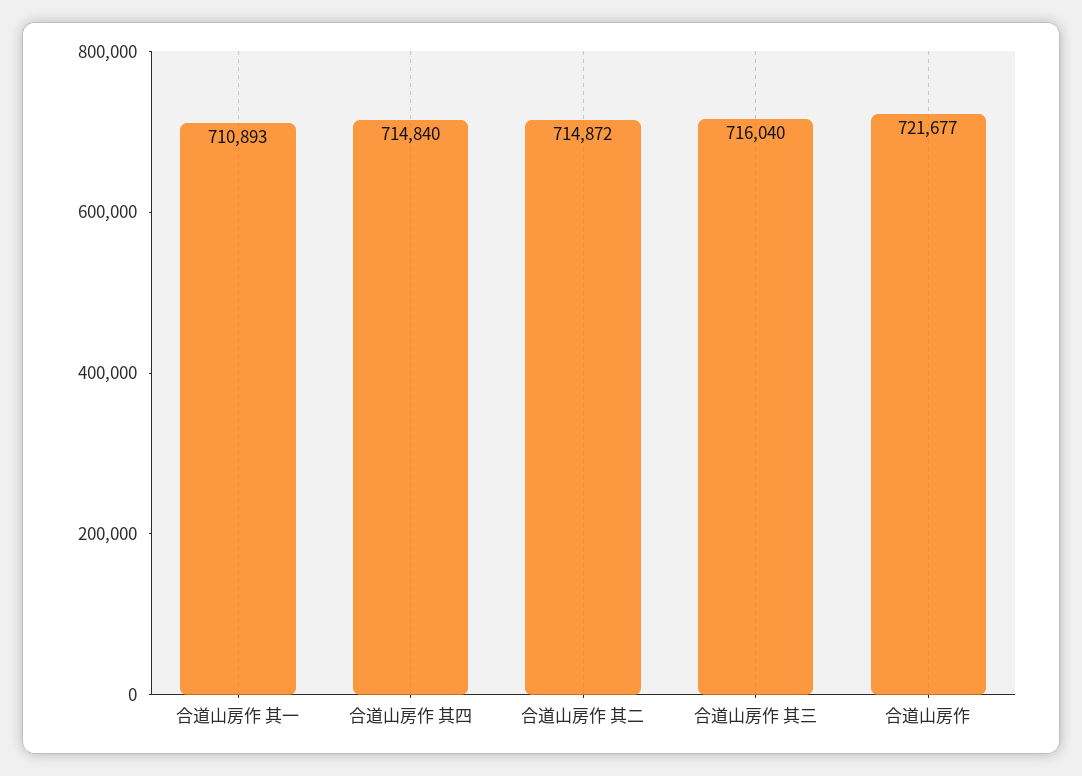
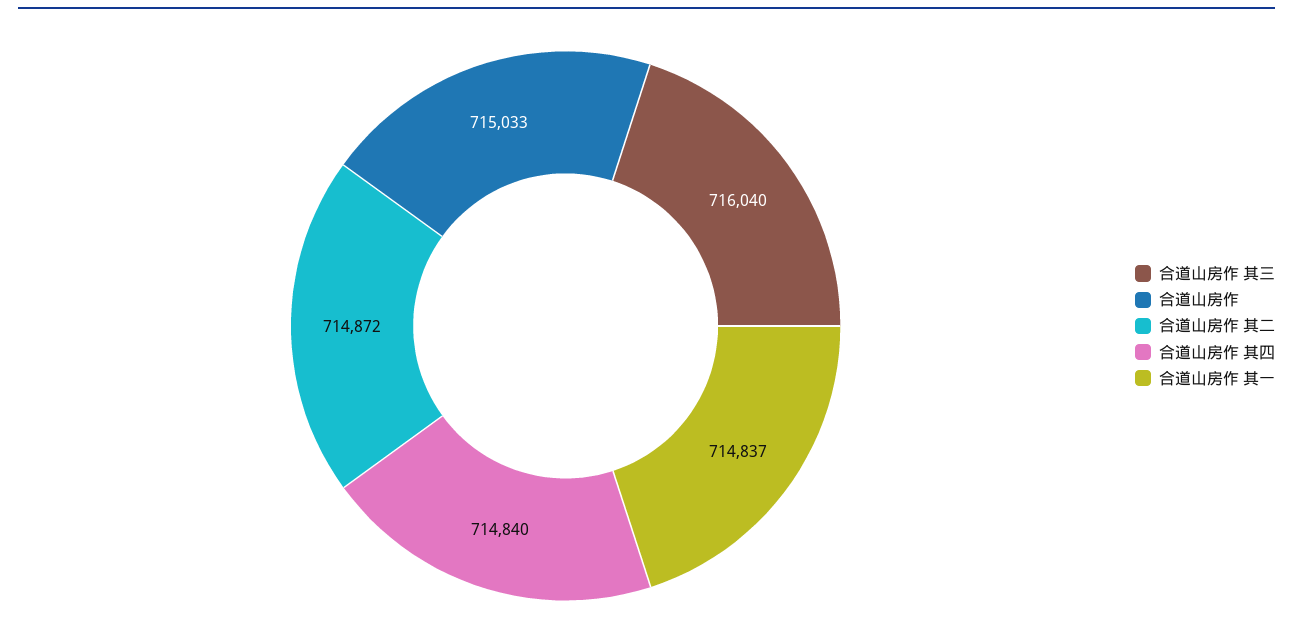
合道山房作 其一: 710893 -> 714837
合道山房作: 721677 -> 715033

